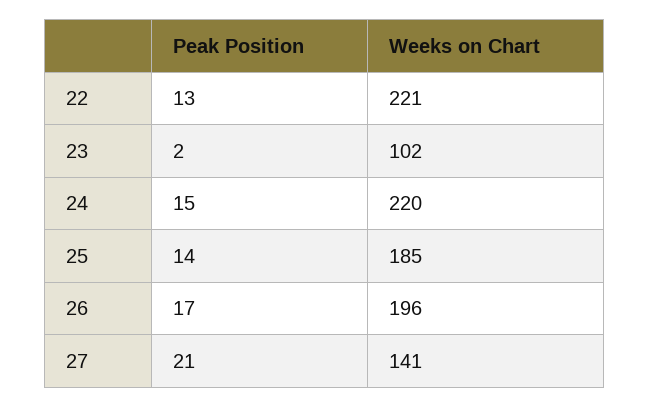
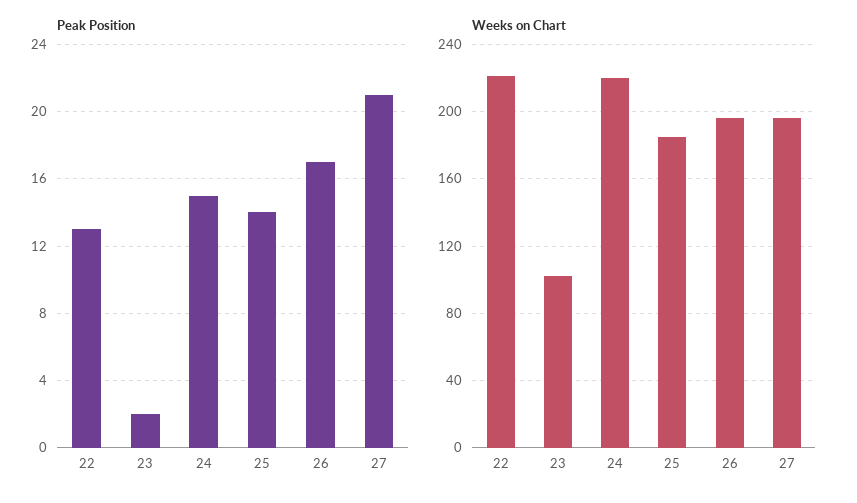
Weeks on Chart, 27: 141 -> 195

